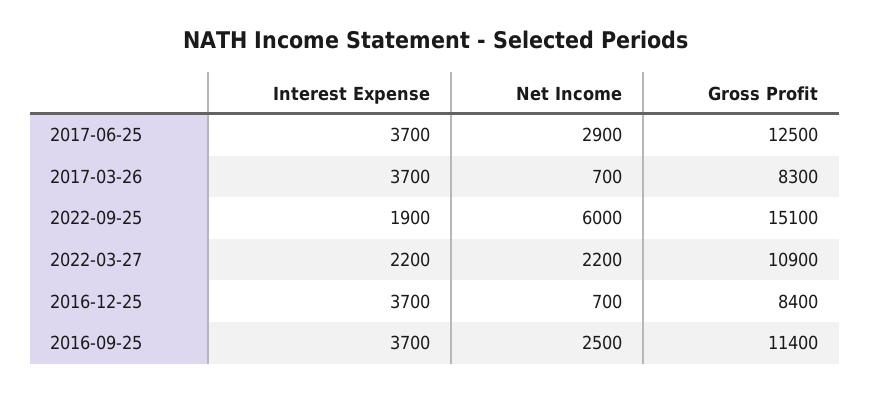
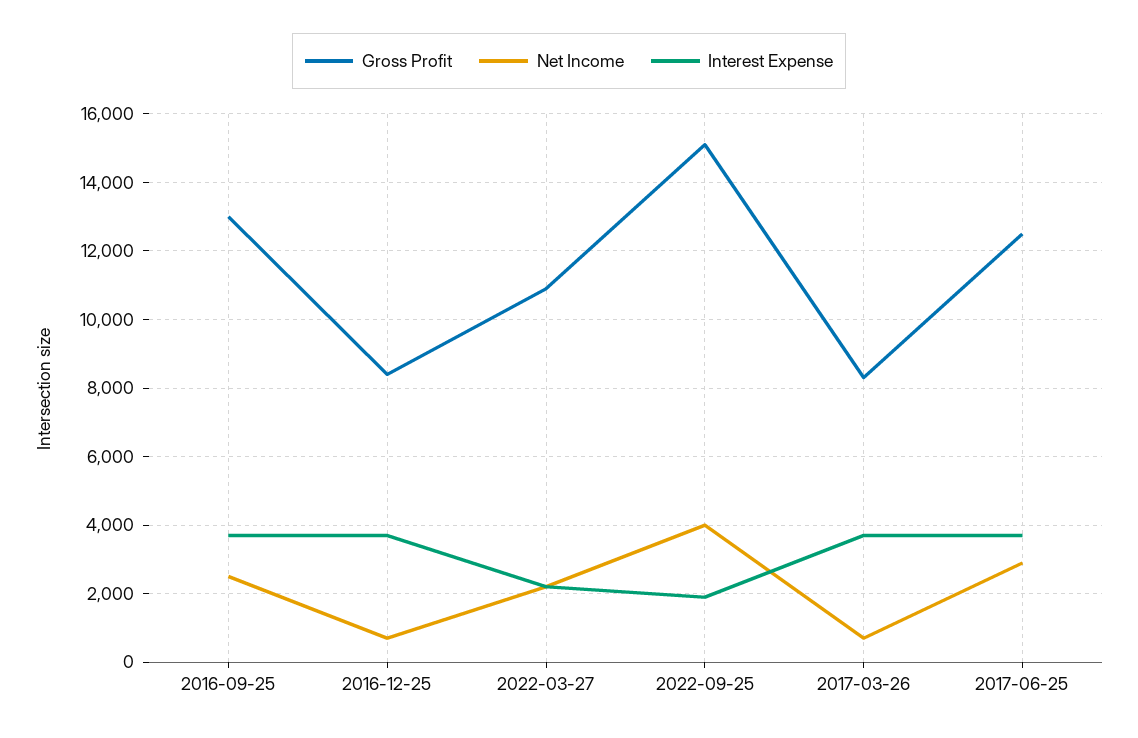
Net Income, 2022-09-25: 6000 -> 4000
Gross Profit, 2016-09-25: 11400 -> 13000

